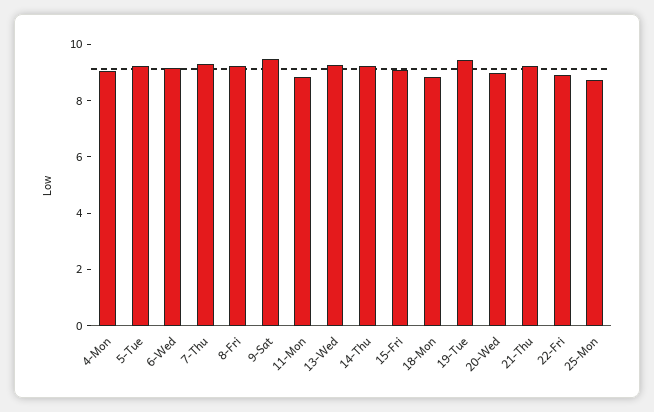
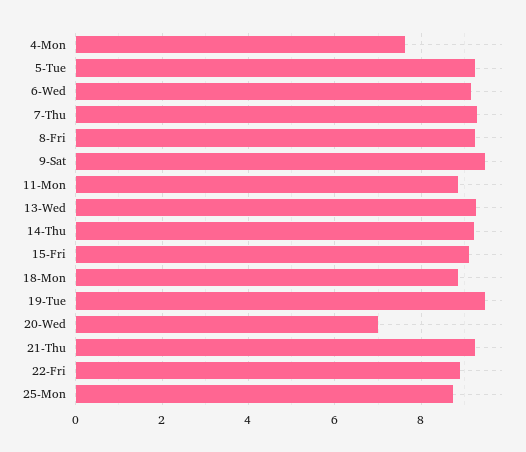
4-Mon: 9 -> 7.6
20-Wed: 9 -> 7

